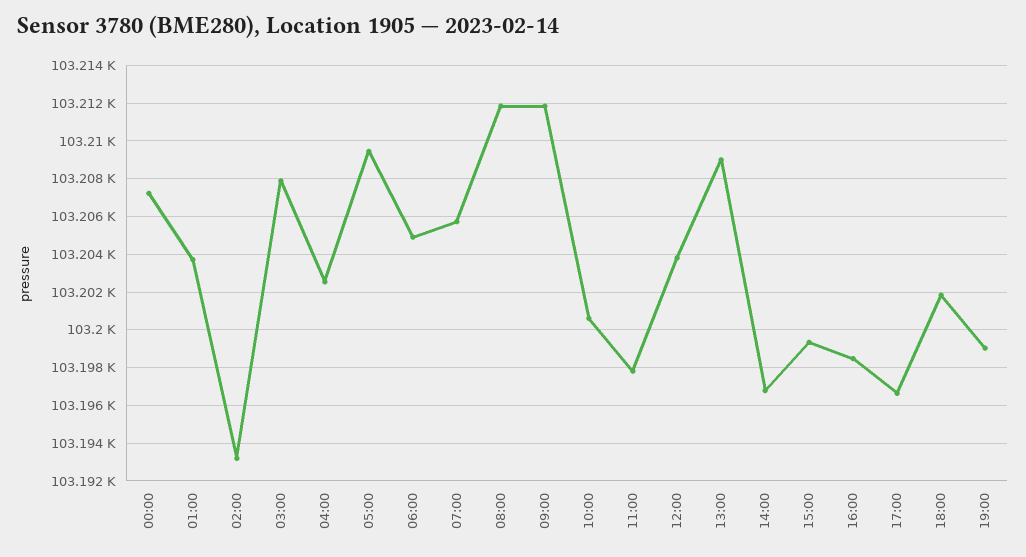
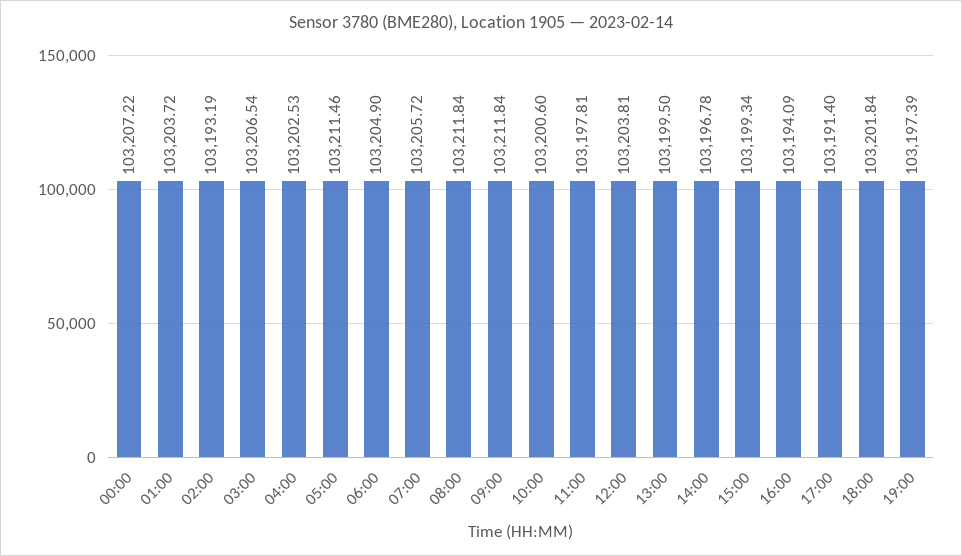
03:00: 103208 -> 103206.54
05:00: 103209.5 -> 103211.46
13:00: 103209 -> 103199.5
16:00: 103198.5 -> 103194.09
17:00: 103196.5 -> 103191.4
19:00: 103199 -> 103197.39

